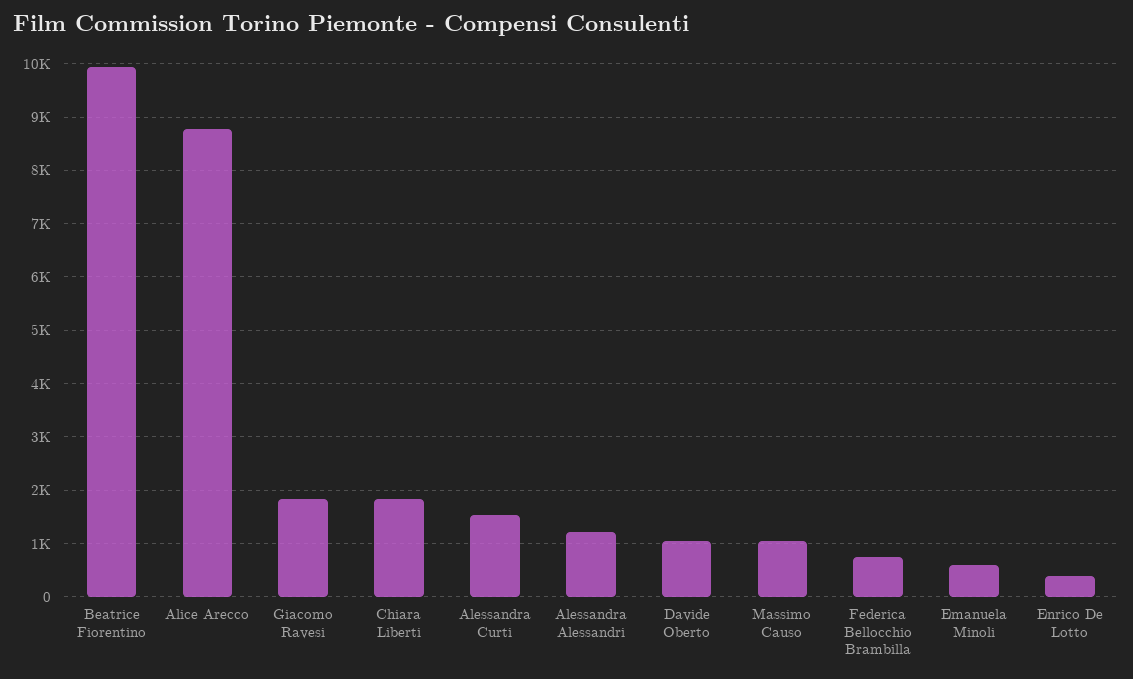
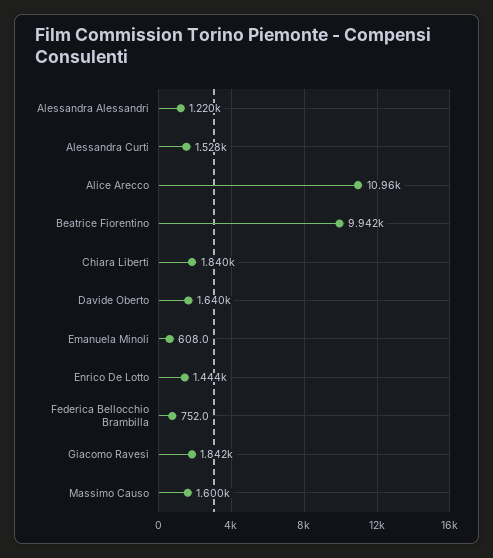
Alice Arecco: 8800 -> 10960
Davide Oberto: 1000 -> 1640
Massimo Causo: 1000 -> 1600
Enrico De Lotto: 400 -> 1444

